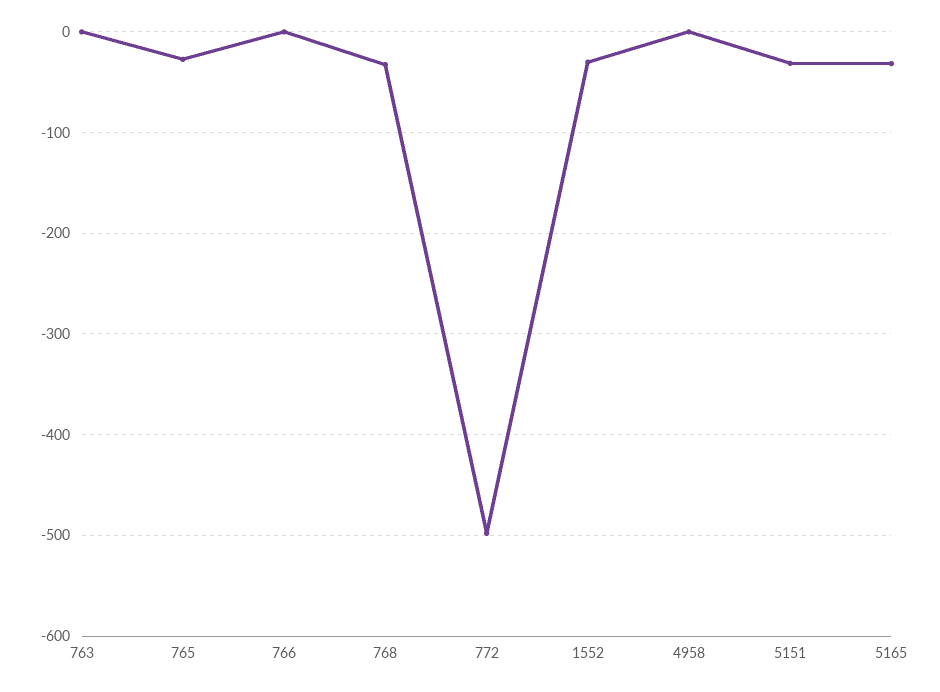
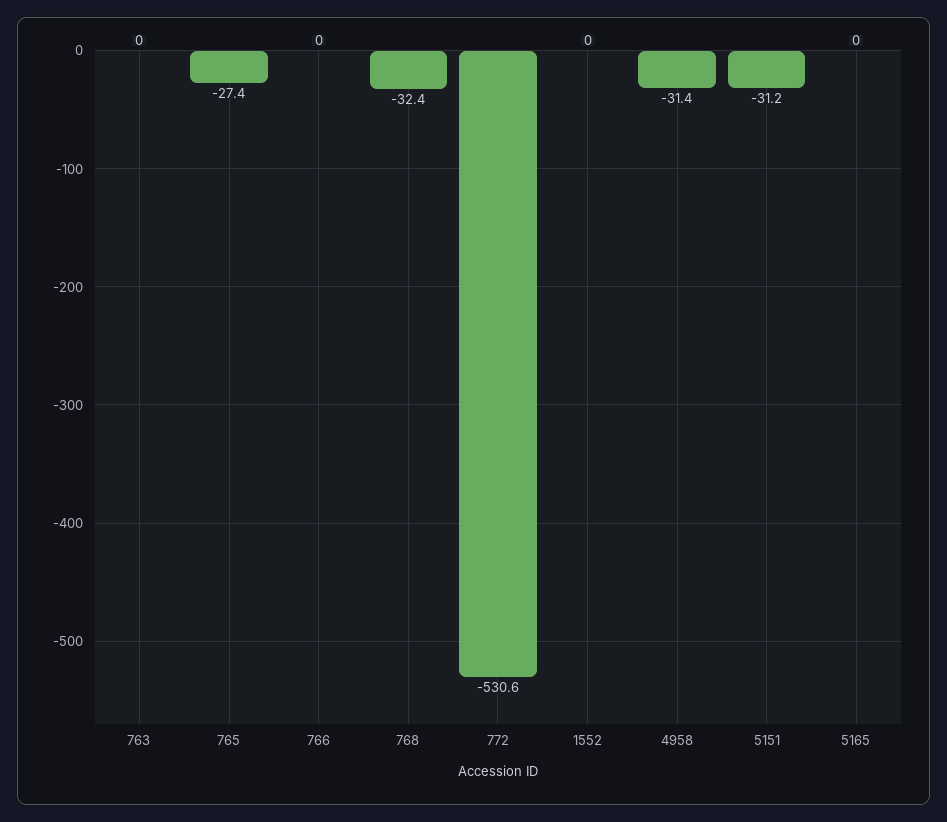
772: -500 -> -530.6
1552: -30 -> 0
4958: 0 -> -31.4
5165: -30 -> 0

